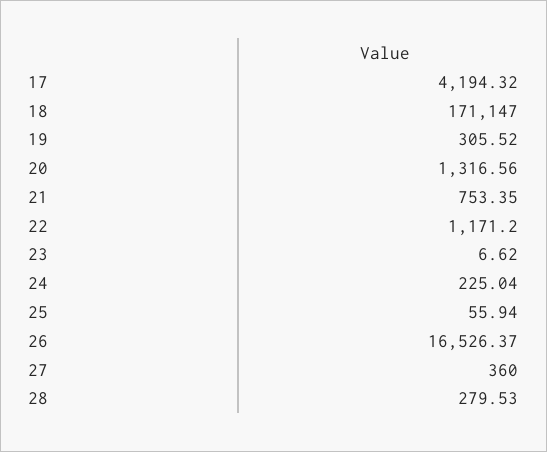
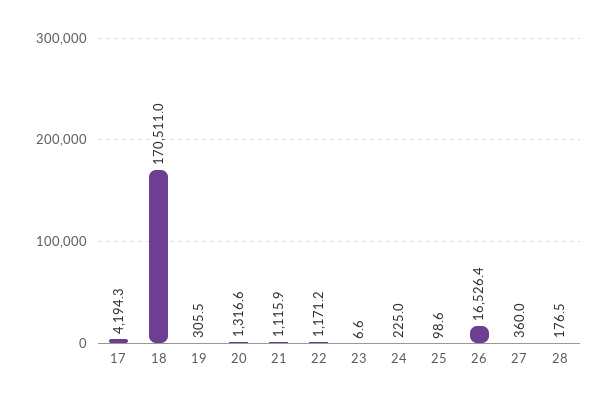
18: 171147 -> 170511
21: 753.35 -> 1115.9
25: 55.94 -> 98.6
28: 279.53 -> 176.5

